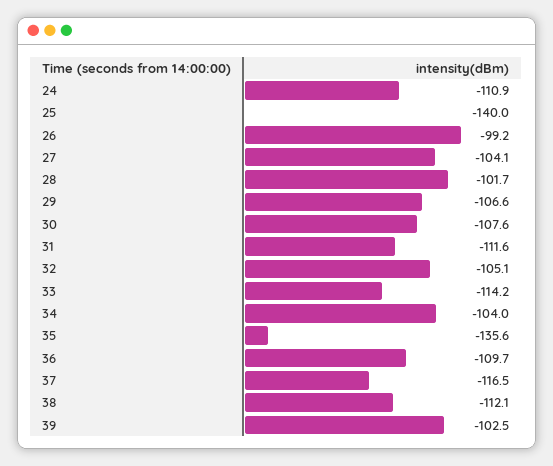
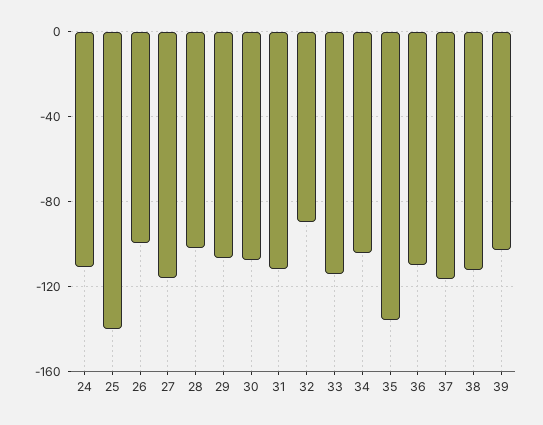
27: -104.1 -> -115
32: -105.1 -> -90

